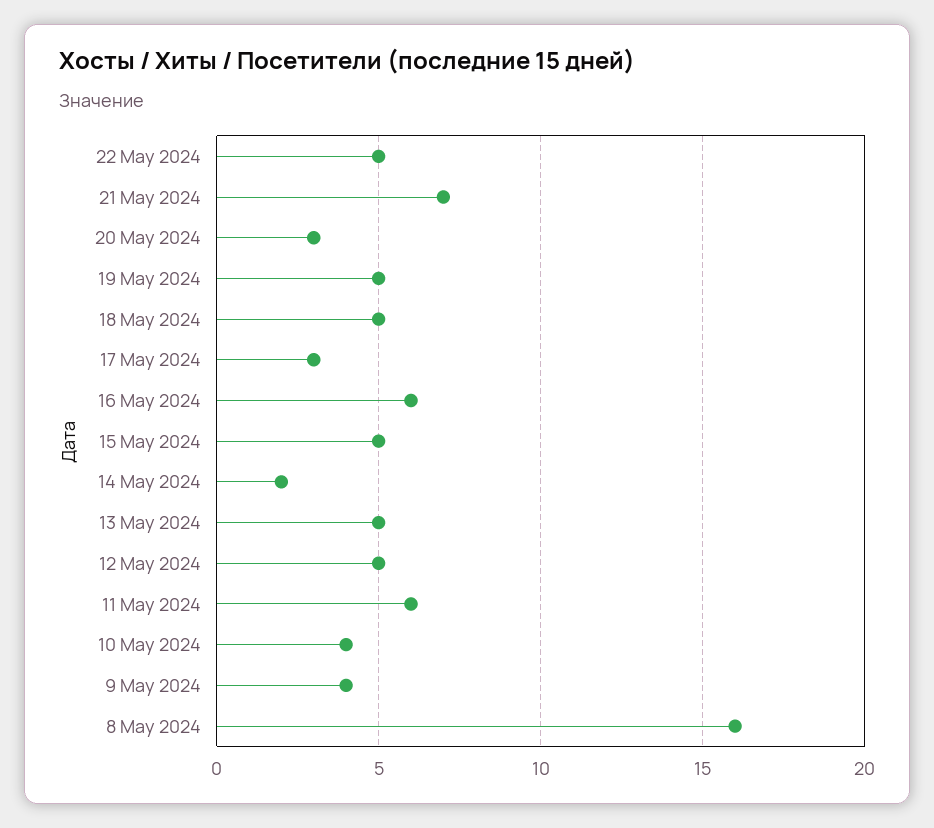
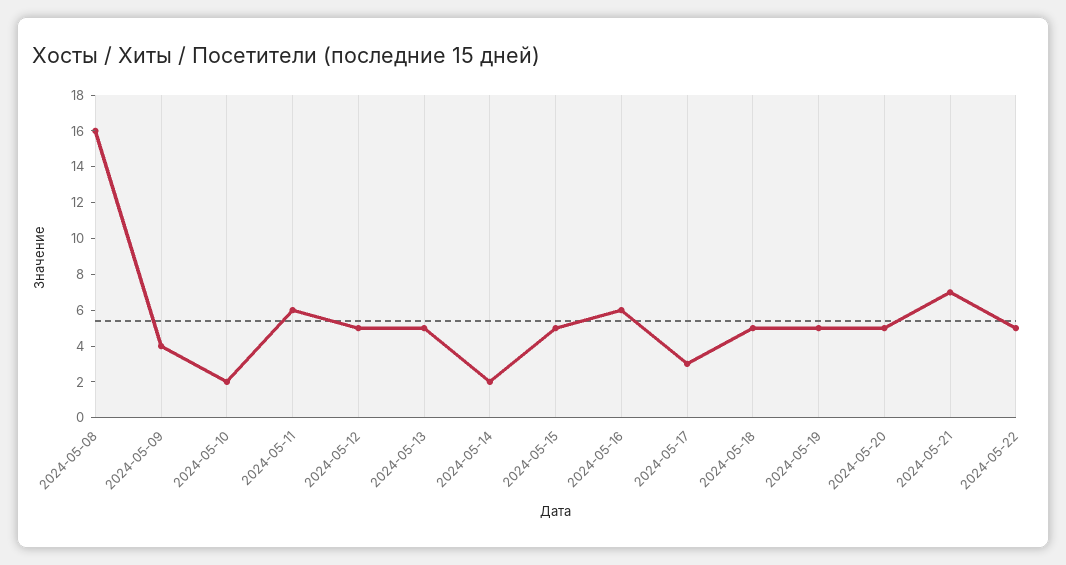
20 May 2024: 3 -> 5
10 May 2024: 4 -> 2

